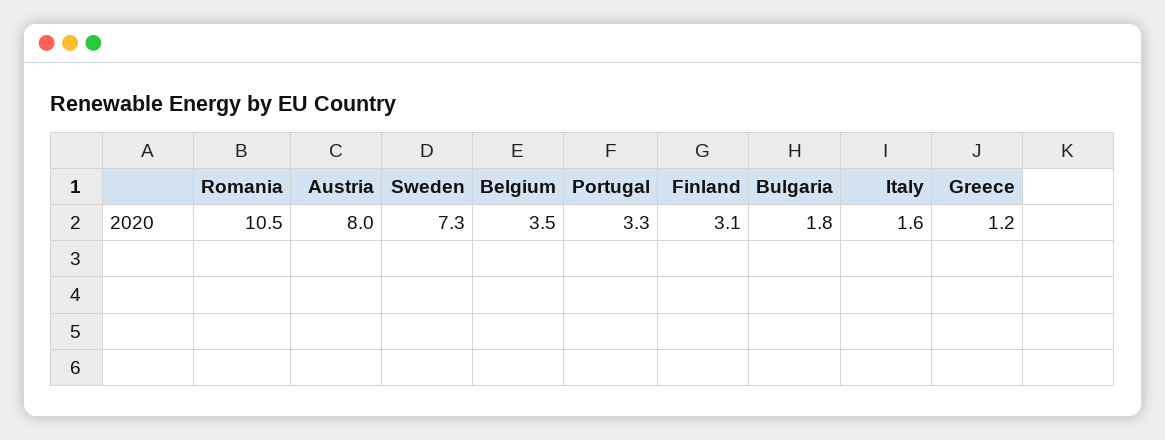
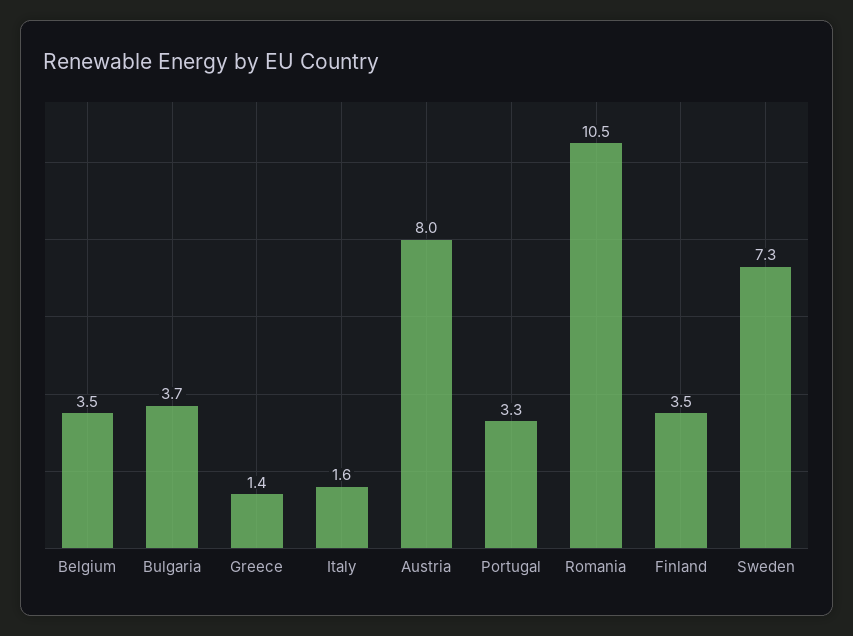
Finland: 3.1 -> 3.5
Bulgaria: 1.8 -> 3.7
Greece: 1.2 -> 1.4

